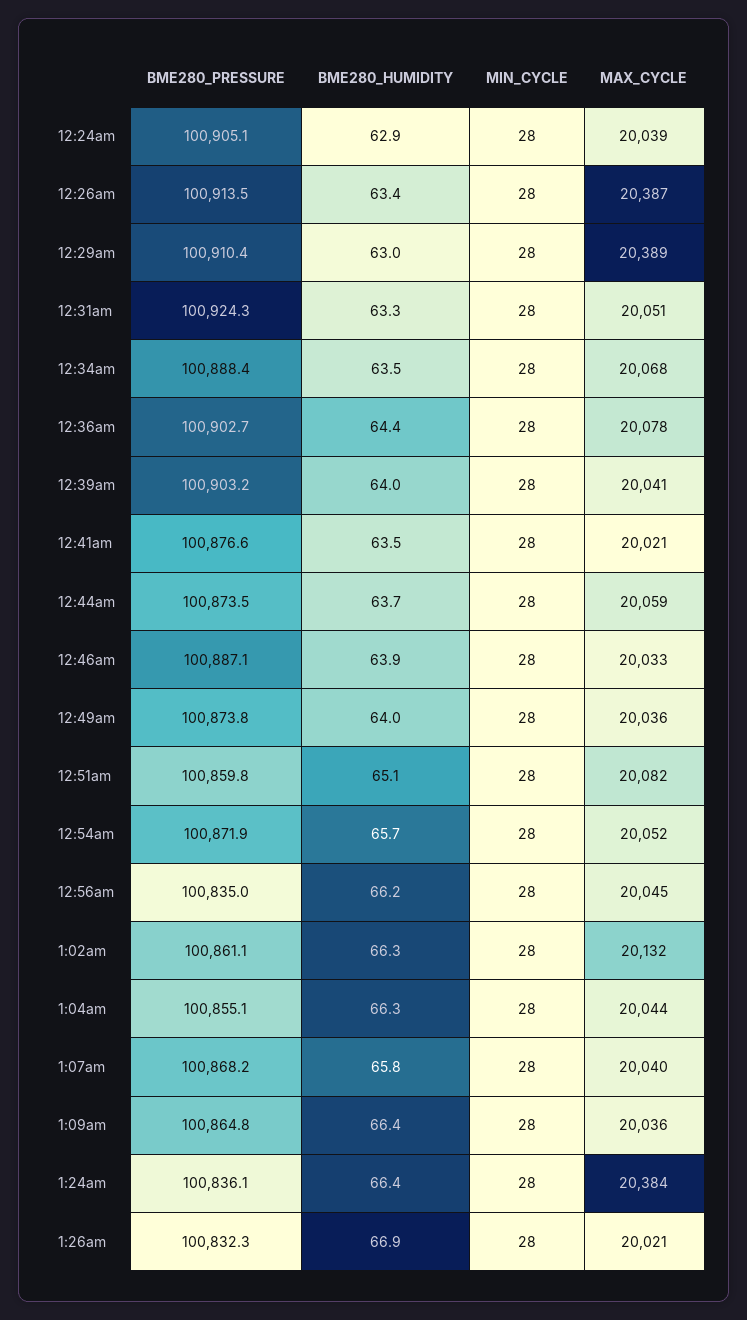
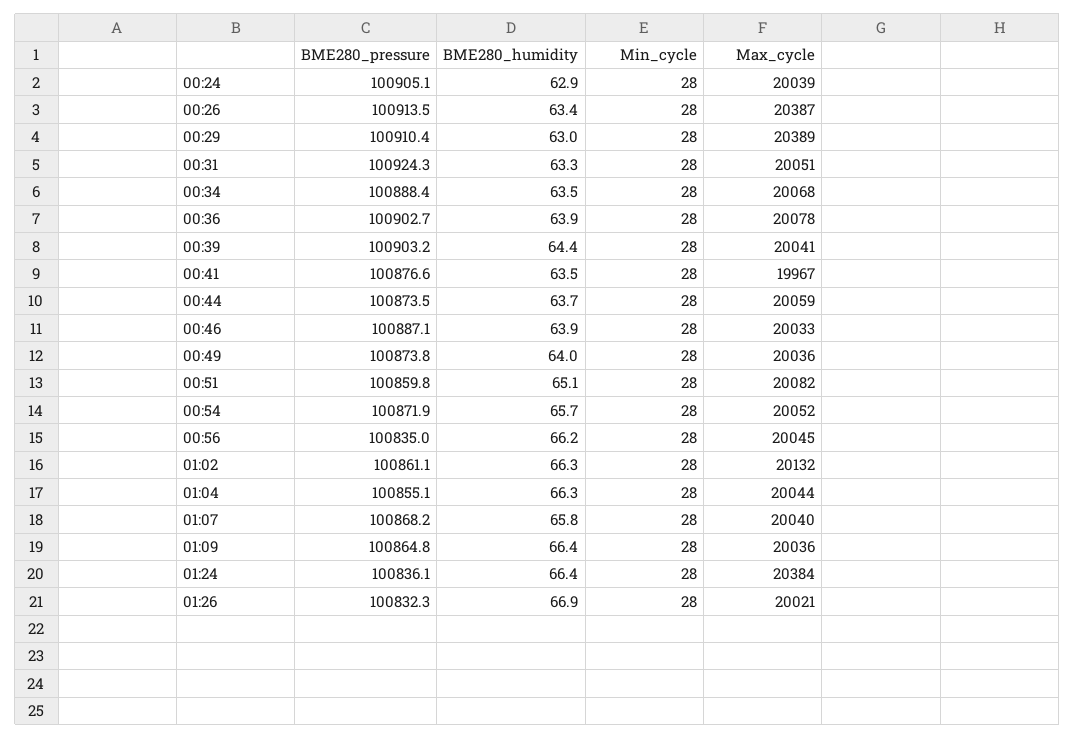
BME280_HUMIDITY, 12:36am: 64.4 -> 63.9
BME280_HUMIDITY, 12:39am: 64 -> 64.4
MAX_CYCLE, 12:41am: 20021 -> 19967

